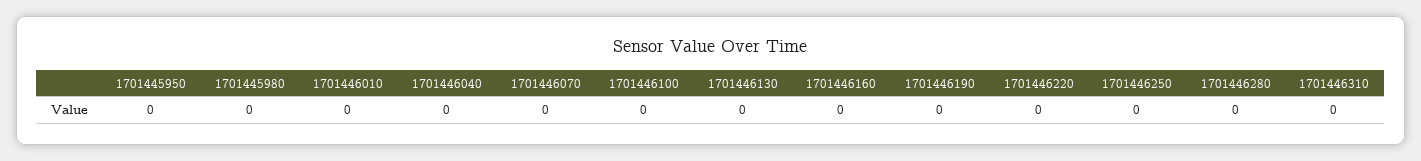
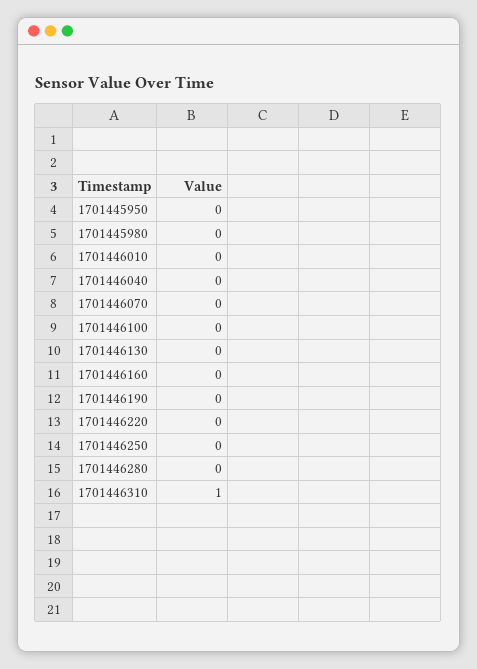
1701446310: 0 -> 1

